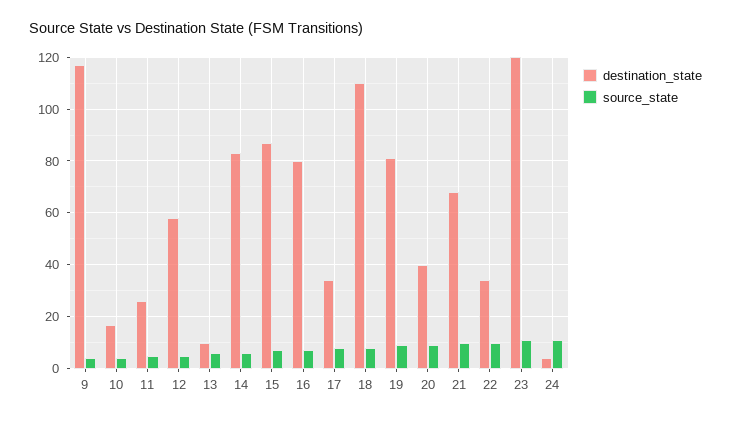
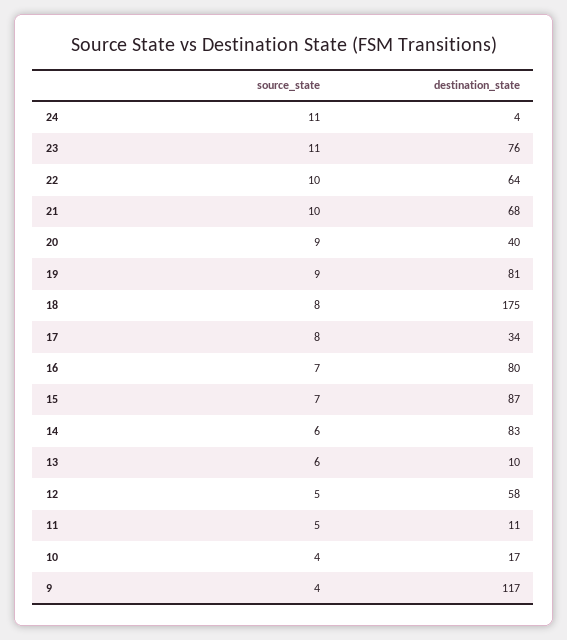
destination_state, 11: 25 -> 11
destination_state, 18: 110 -> 175
destination_state, 22: 35 -> 64
destination_state, 23: 120 -> 76

